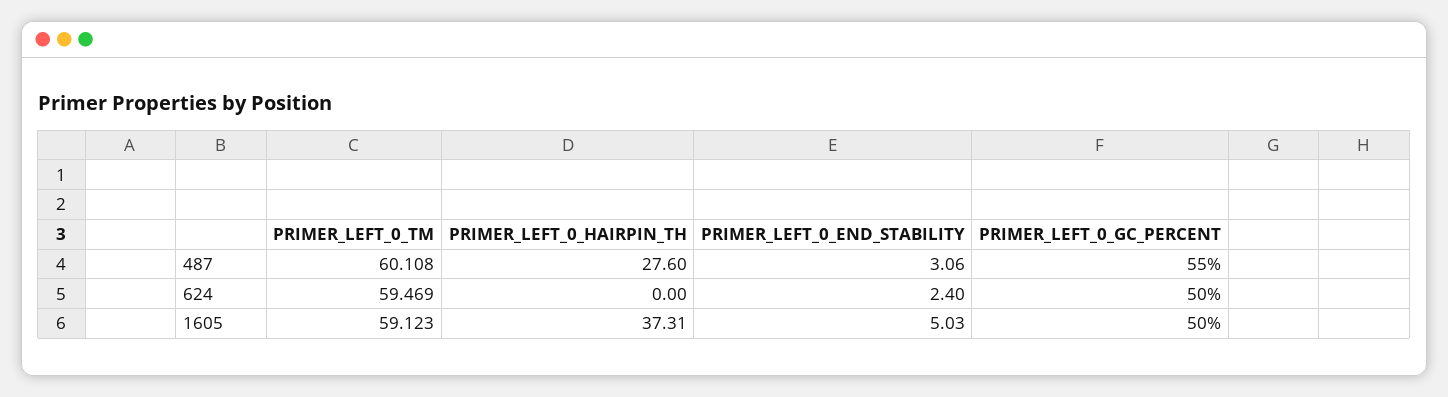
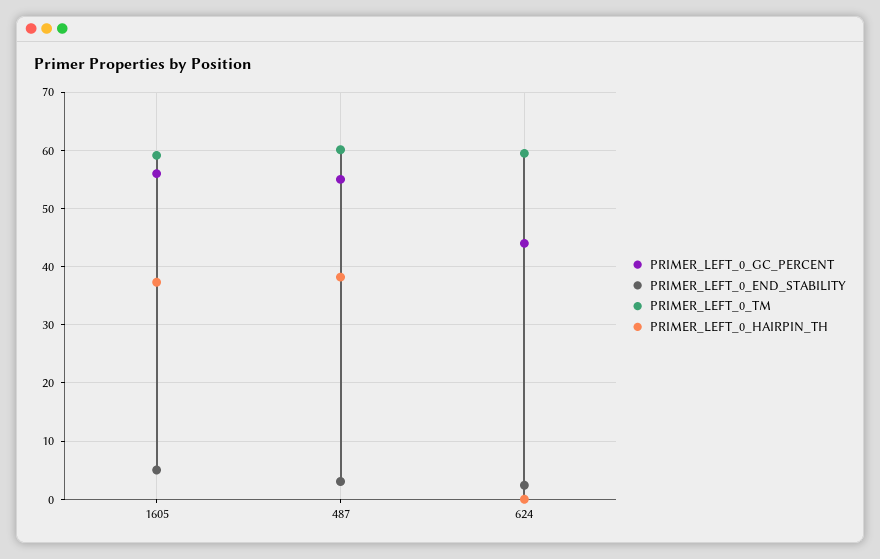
PRIMER_LEFT_0_HAIRPIN_TH, 487: 27.6 -> 38
PRIMER_LEFT_0_GC_PERCENT, 624: 50 -> 44
PRIMER_LEFT_0_GC_PERCENT, 1605: 50 -> 56

